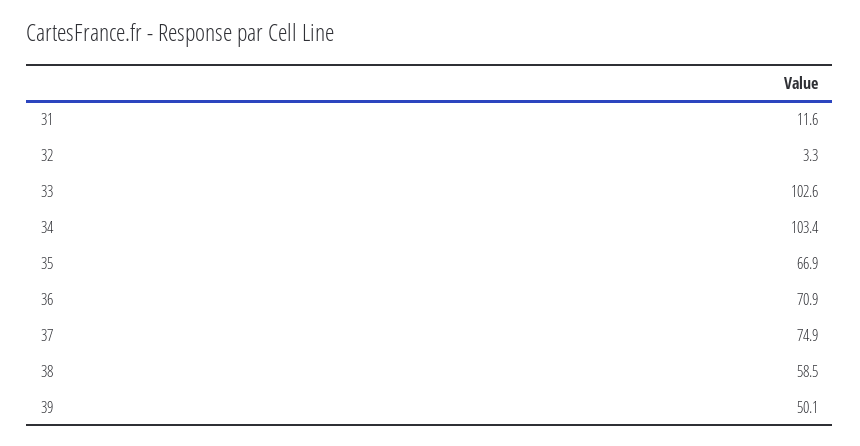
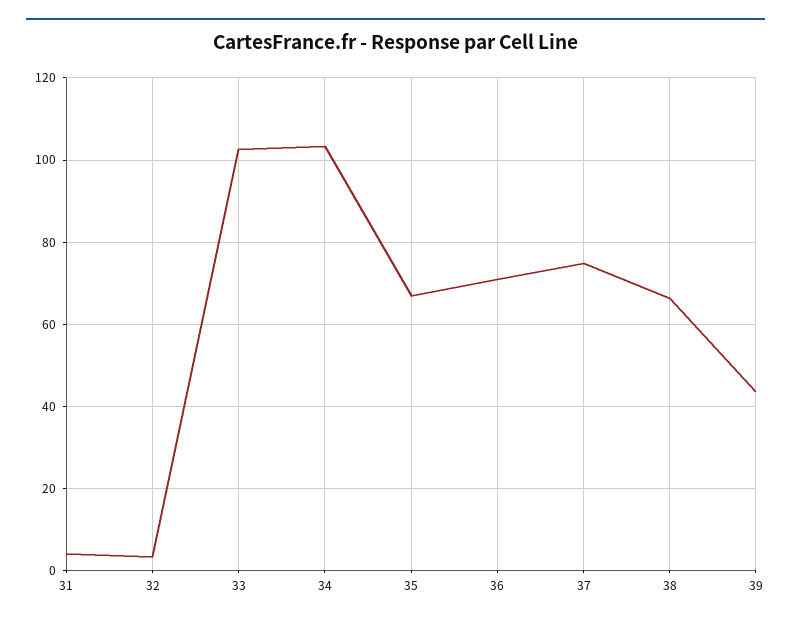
31: 11.6 -> 4
38: 58.5 -> 66
39: 50.1 -> 44

